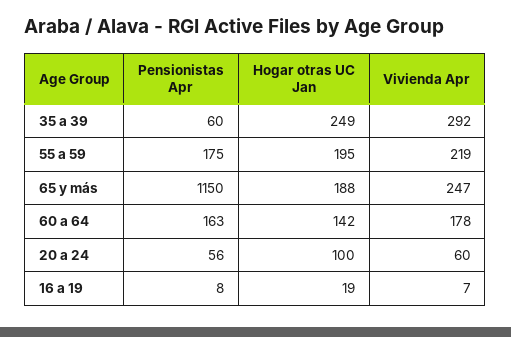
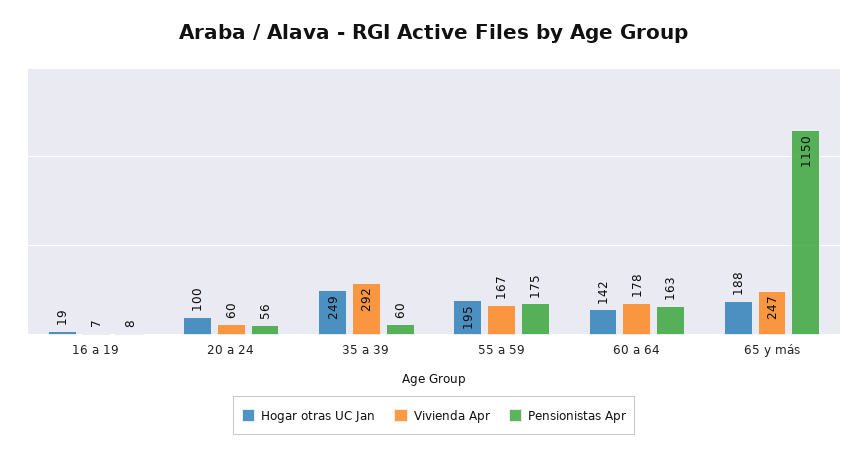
Vivienda Apr, 55 a 59: 219 -> 167

